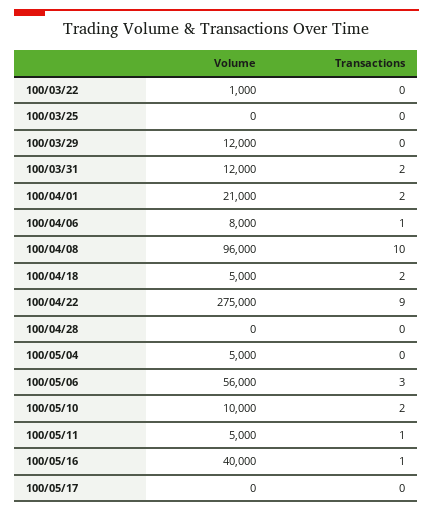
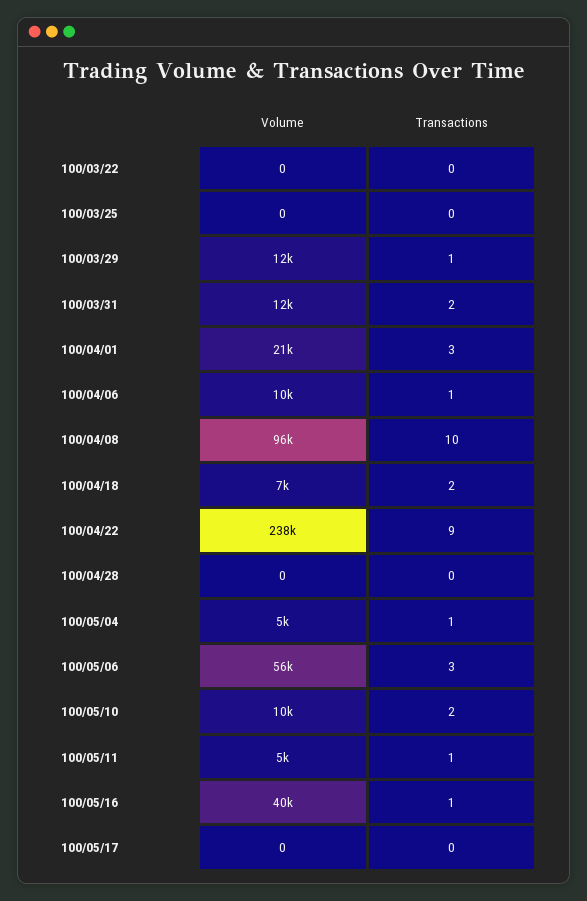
Volume, 100/03/22: 1000 -> 0
Transactions, 100/03/29: 0 -> 1
Transactions, 100/04/01: 2 -> 3
Volume, 100/04/06: 8000 -> 10000
Volume, 100/04/18: 5000 -> 7000
Volume, 100/04/22: 275000 -> 238000
Transactions, 100/05/04: 0 -> 1

